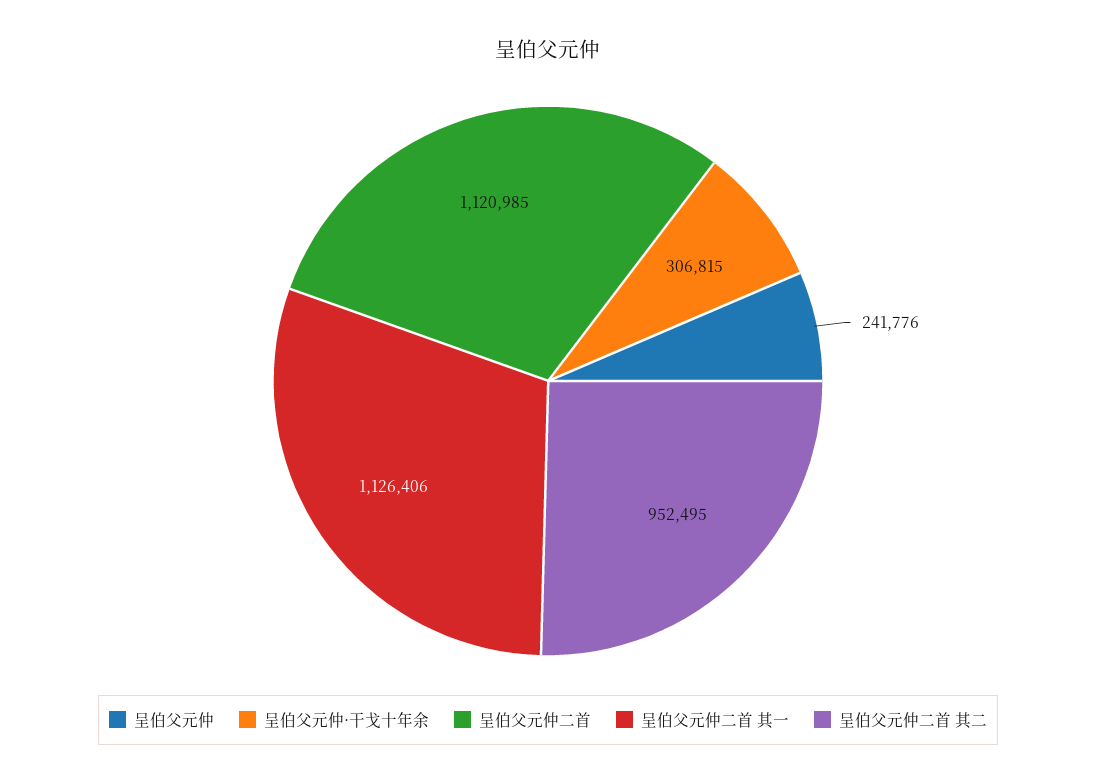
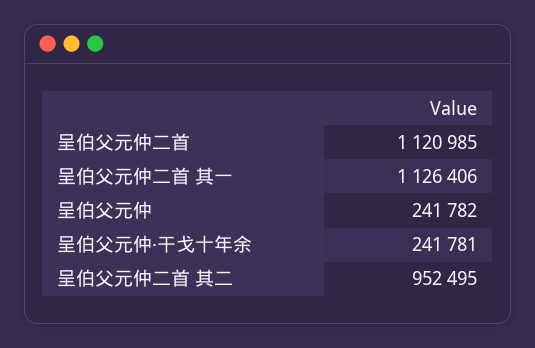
呈伯父元仲: 241776 -> 241782
呈伯父元仲·干戈十年余: 306815 -> 241781

